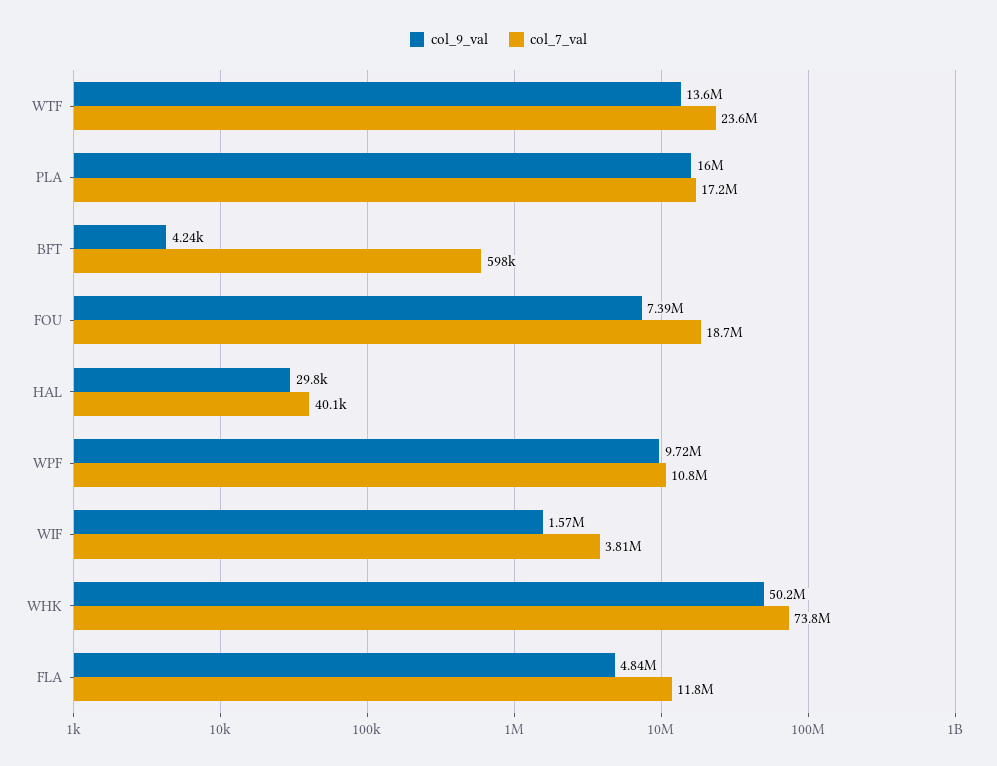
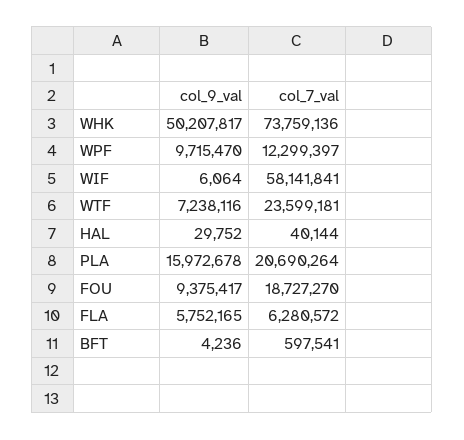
col_9_val, WTF: 13600000 -> 7238116
col_7_val, PLA: 17200000 -> 20690264
col_9_val, FOU: 7390000 -> 9375417
col_7_val, WPF: 10800000 -> 12299397
col_9_val, WIF: 1570000 -> 6064
col_7_val, WIF: 3810000 -> 58141841
col_9_val, FLA: 4840000 -> 5752165
col_7_val, FLA: 11800000 -> 6280572

